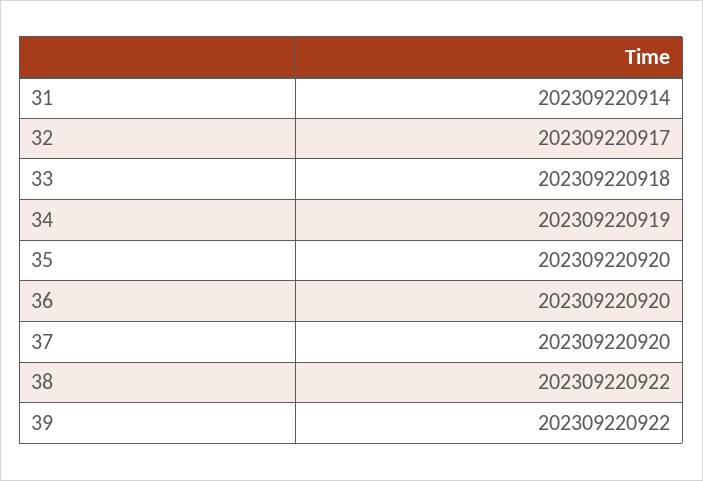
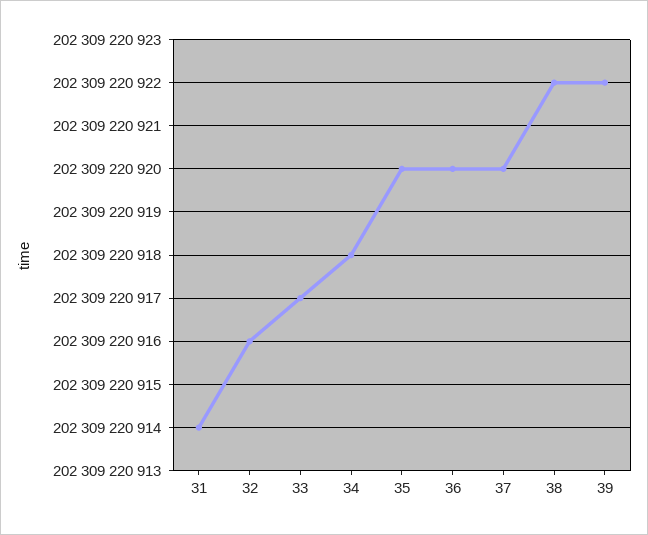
32: 202309220917 -> 202309220916
33: 202309220918 -> 202309220917
34: 202309220919 -> 202309220918

